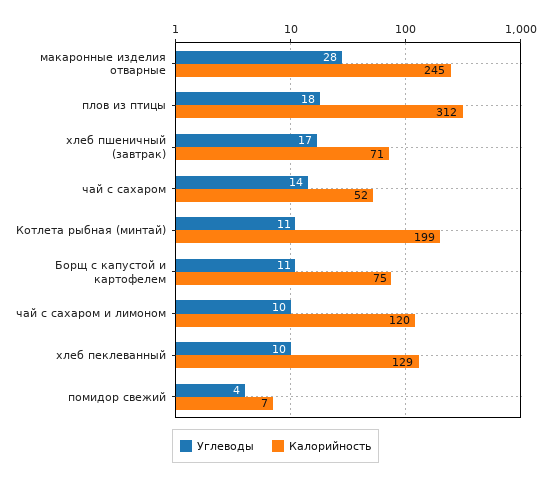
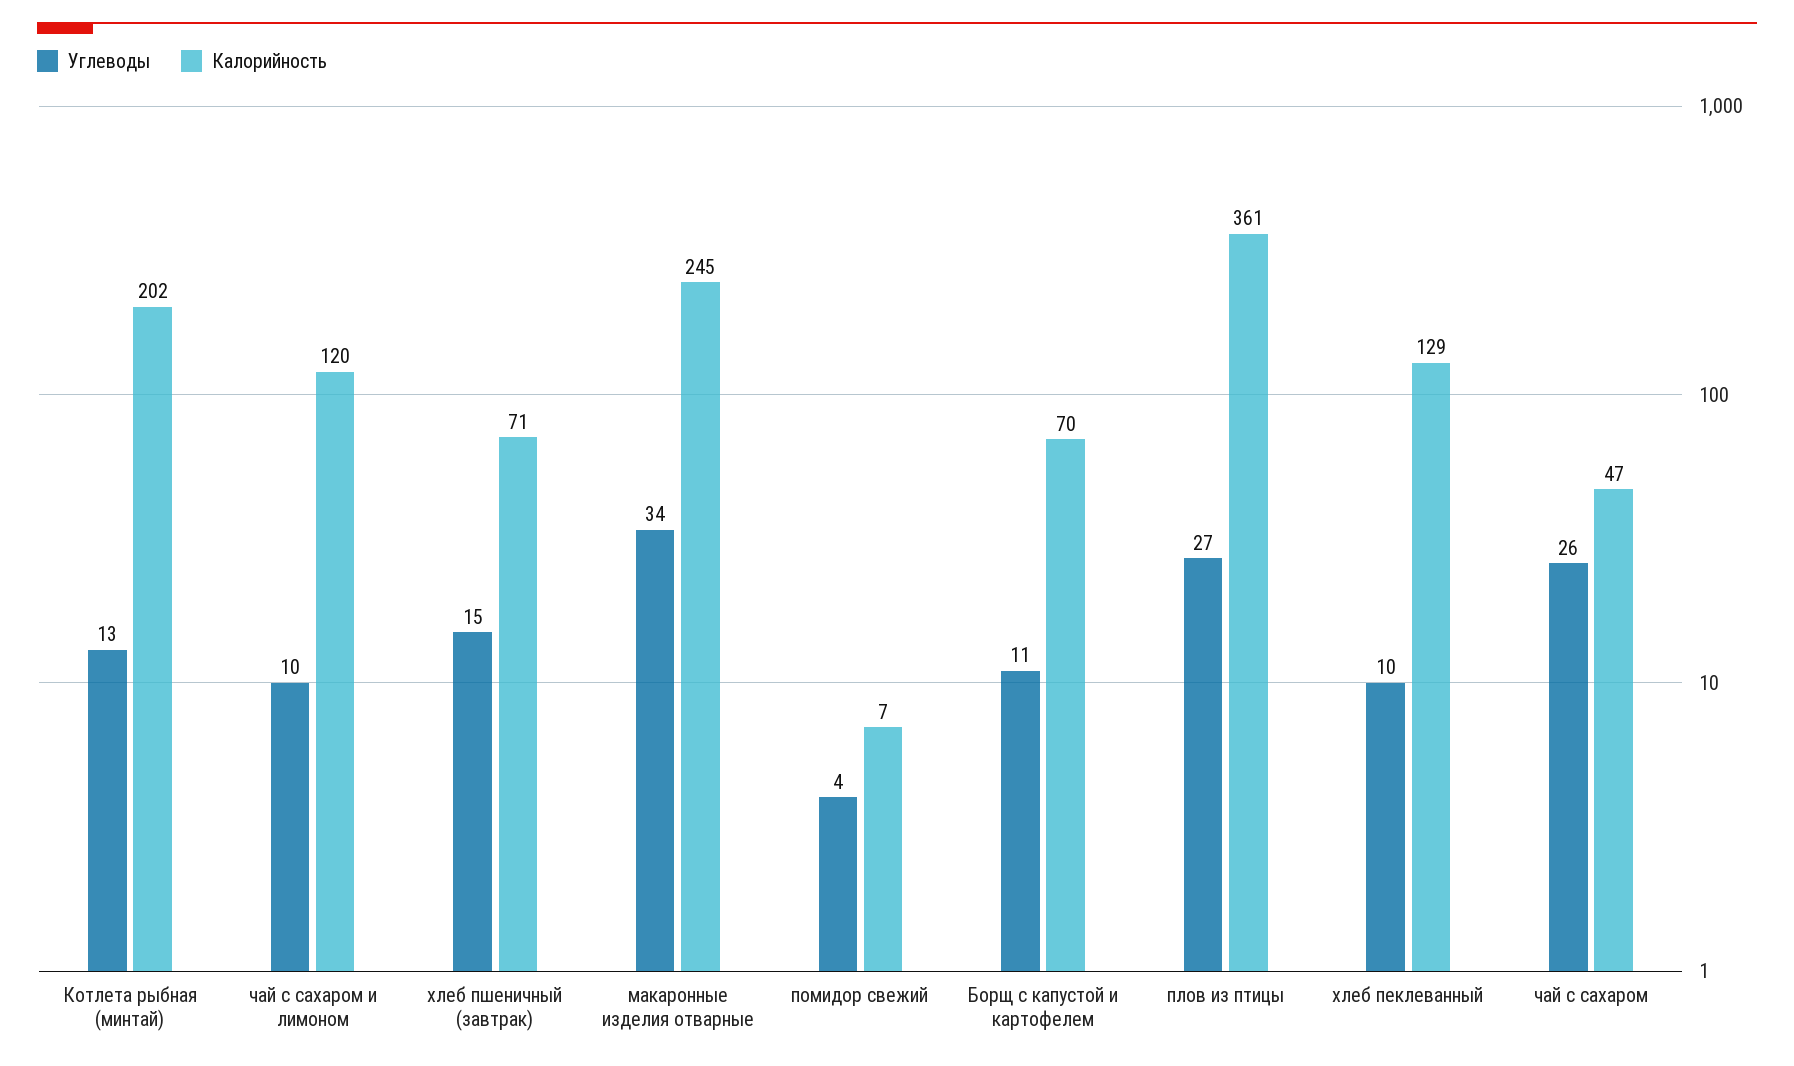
Углеводы, макаронные изделия отварные: 28 -> 34
Углеводы, плов из птицы: 18 -> 27
Калорийность, плов из птицы: 312 -> 361
Углеводы, хлеб пшеничный (завтрак): 17 -> 15
Углеводы, чай с сахаром: 14 -> 26
Калорийность, чай с сахаром: 52 -> 47
Углеводы, Котлета рыбная (минтай): 11 -> 13
Калорийность, Котлета рыбная (минтай): 199 -> 202
Калорийность, Борщ с капустой и картофелем: 75 -> 70

